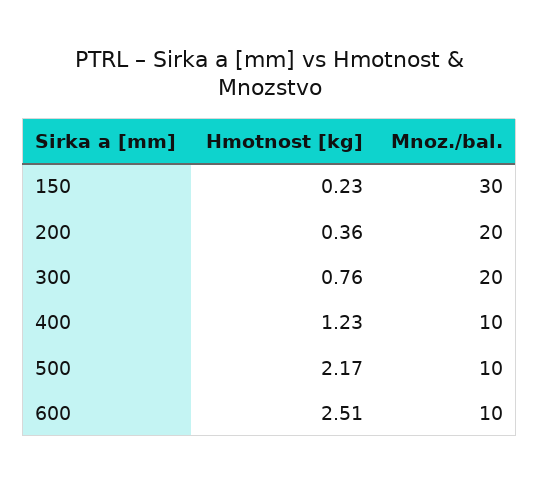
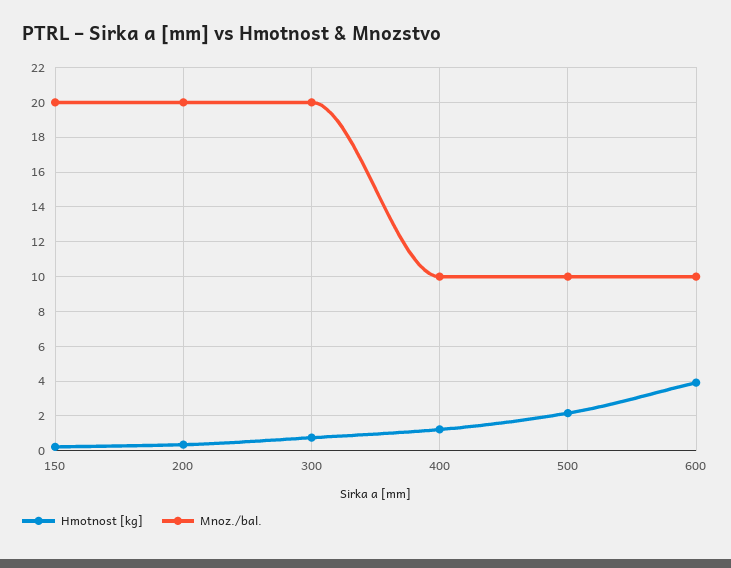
Mnoz./bal., 150: 30 -> 20
Hmotnost [kg], 600: 2.51 -> 4

